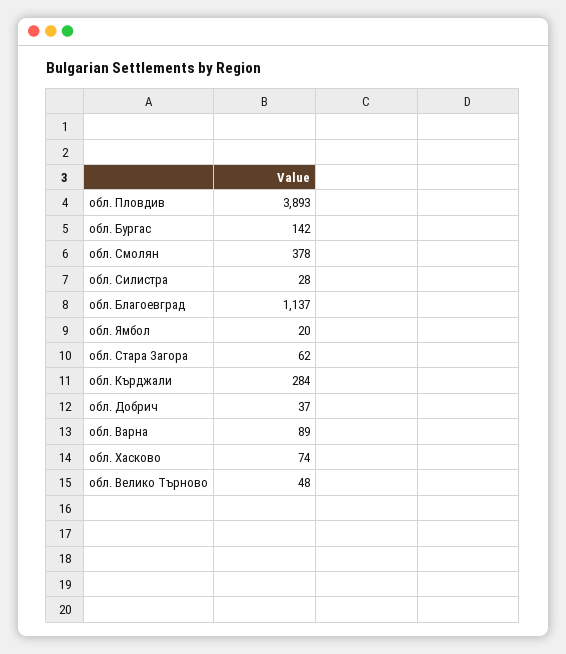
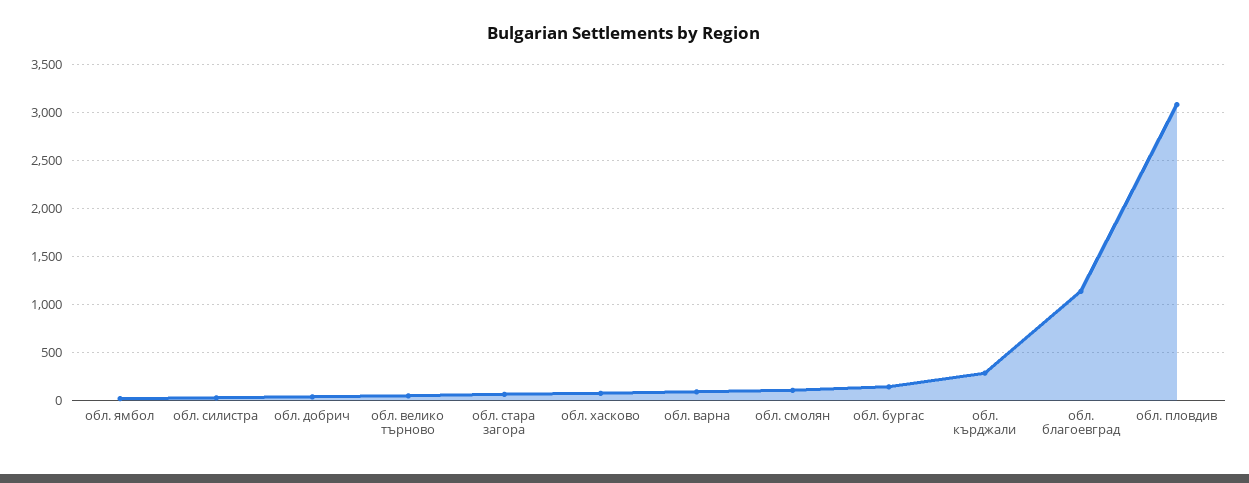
обл. Пловдив: 3893 -> 3100
обл. Смолян: 378 -> 100

